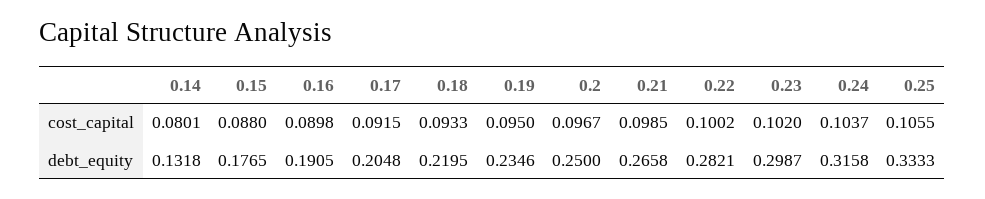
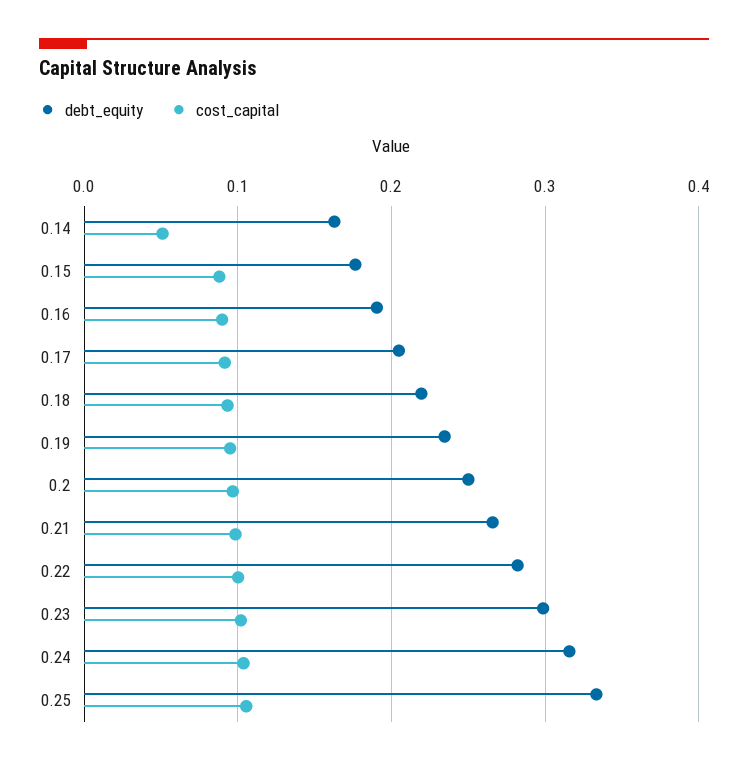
cost_capital, 0.14: 0.0801 -> 0.05
debt_equity, 0.14: 0.1318 -> 0.16

